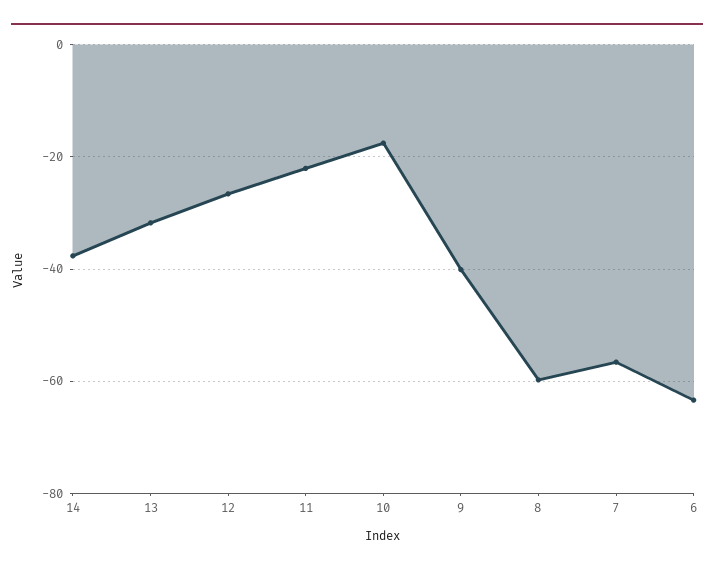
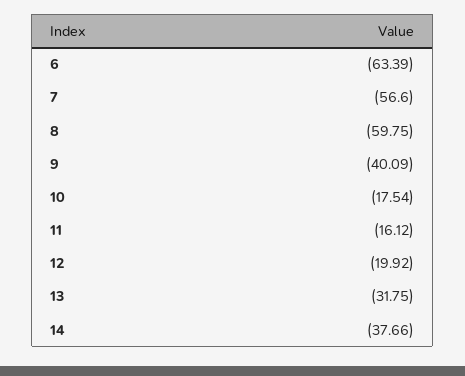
12: -26 -> -19.92
11: -22 -> -16.12

